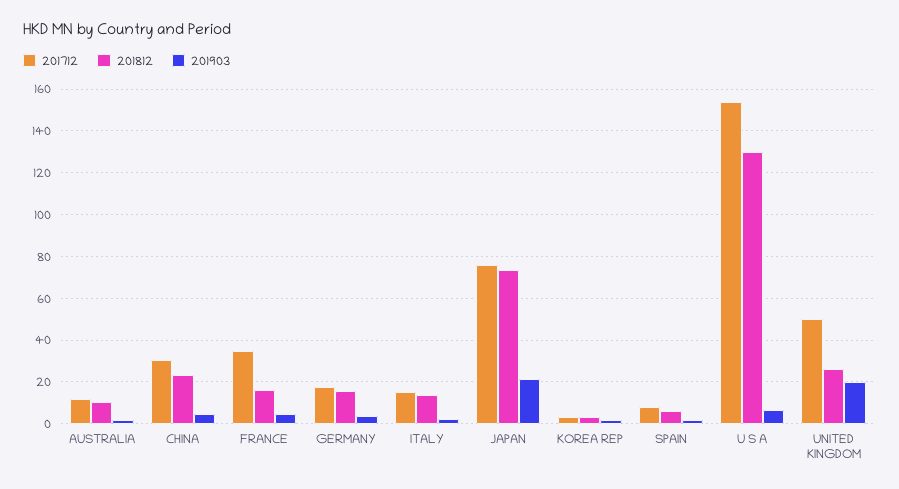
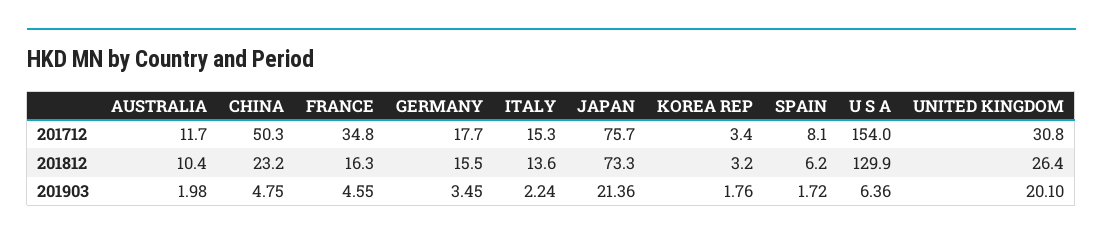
201712, CHINA: 30 -> 50.3
201712, UNITED KINGDOM: 50 -> 30.8

